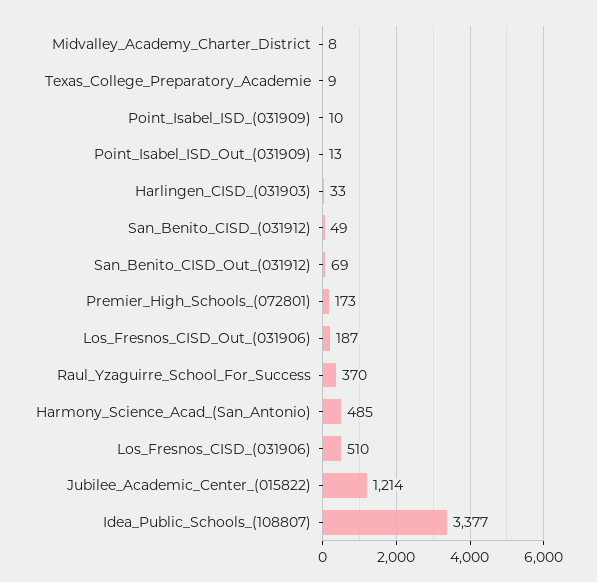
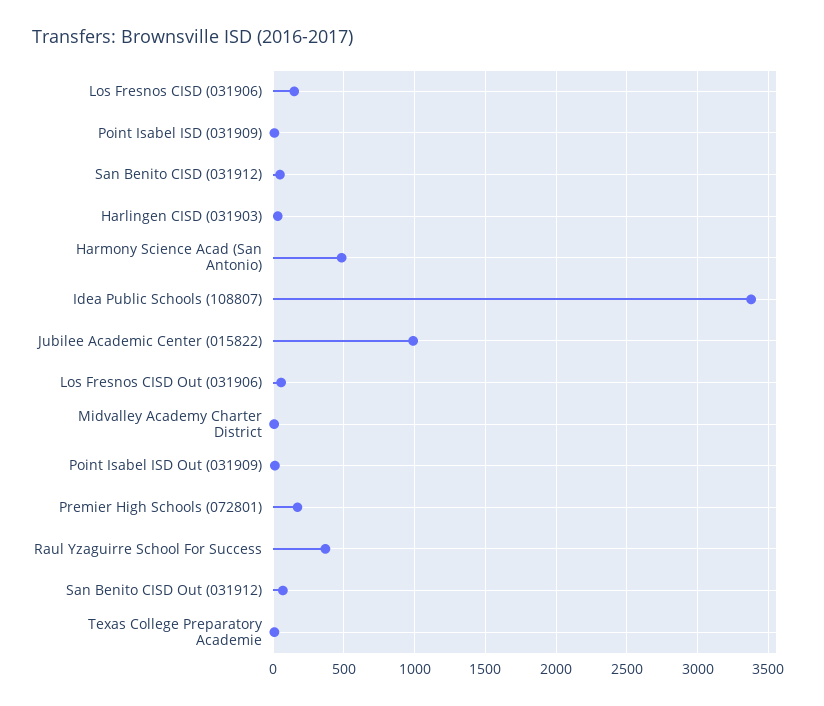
Los_Fresnos_CISD_Out_(031906): 187 -> 50
Los_Fresnos_CISD_(031906): 510 -> 150
Jubilee_Academic_Center_(015822): 1214 -> 1000

